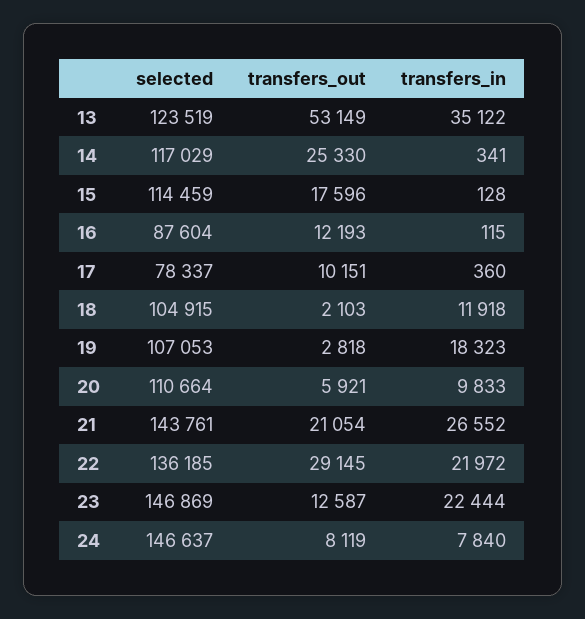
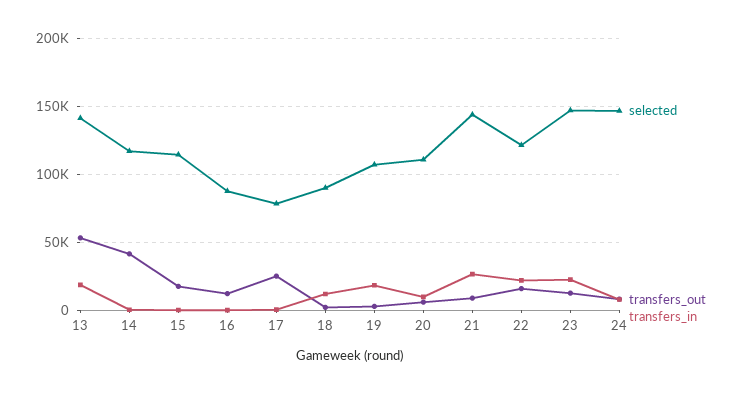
selected, 13: 123519 -> 140000
transfers_in, 13: 35122 -> 20000
transfers_out, 14: 25330 -> 40000
transfers_out, 17: 10151 -> 25000
selected, 18: 104915 -> 90000
transfers_out, 21: 21054 -> 10000
selected, 22: 136185 -> 120000
transfers_out, 22: 29145 -> 15000

